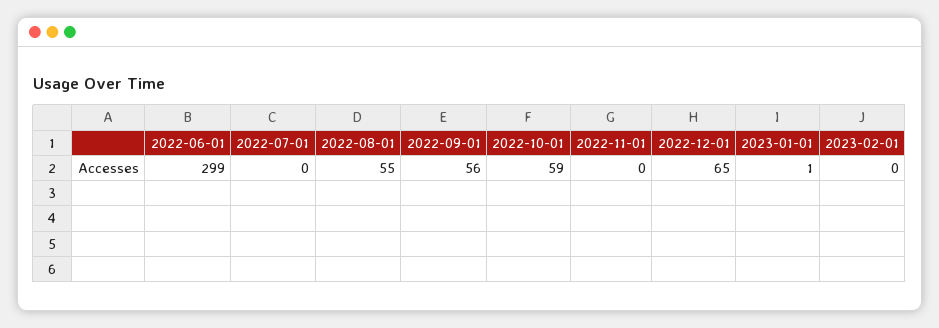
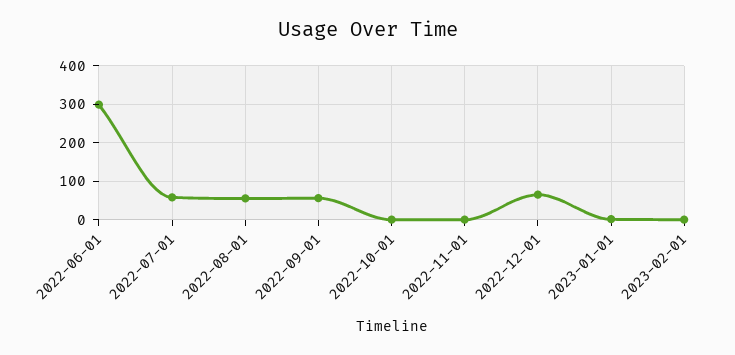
2022-07-01: 0 -> 60
2022-10-01: 59 -> 0

